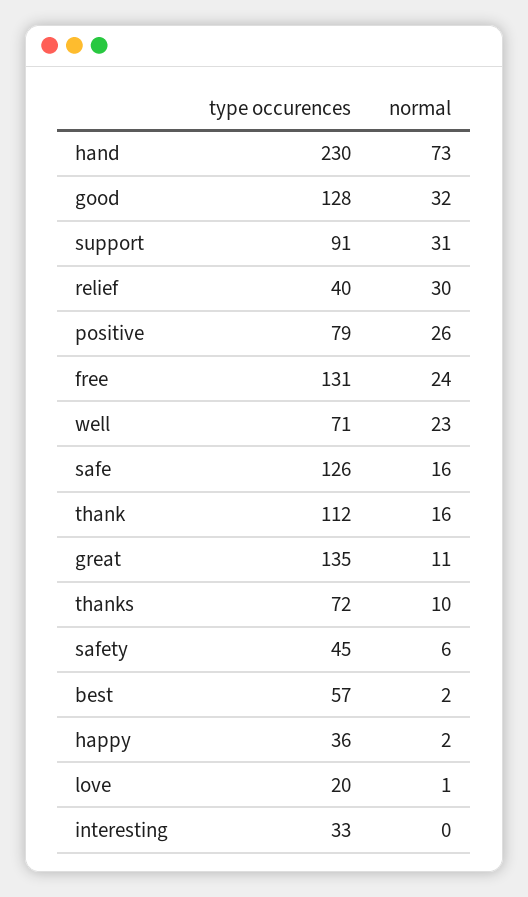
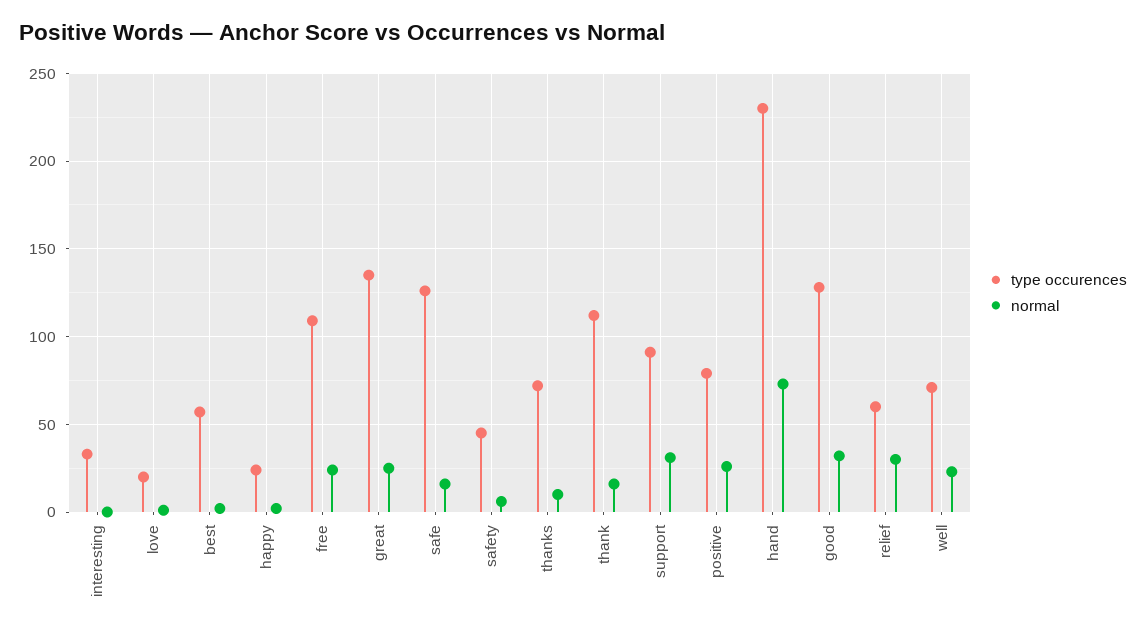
type occurences, relief: 40 -> 60
type occurences, free: 131 -> 110
normal, great: 11 -> 25
type occurences, happy: 36 -> 25

